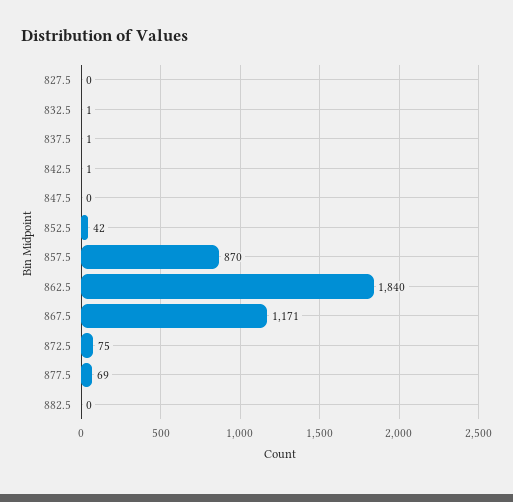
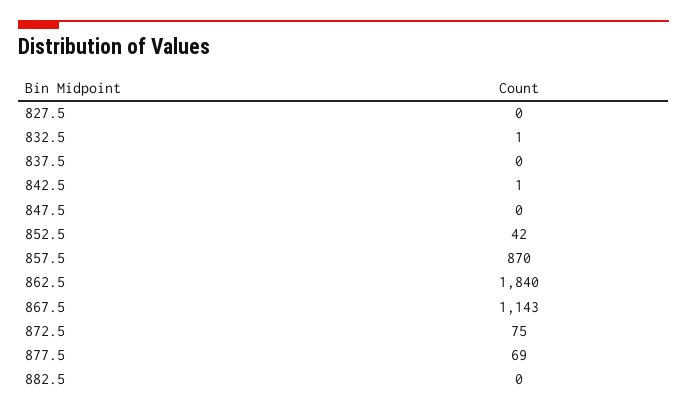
837.5: 1 -> 0
867.5: 1171 -> 1143

